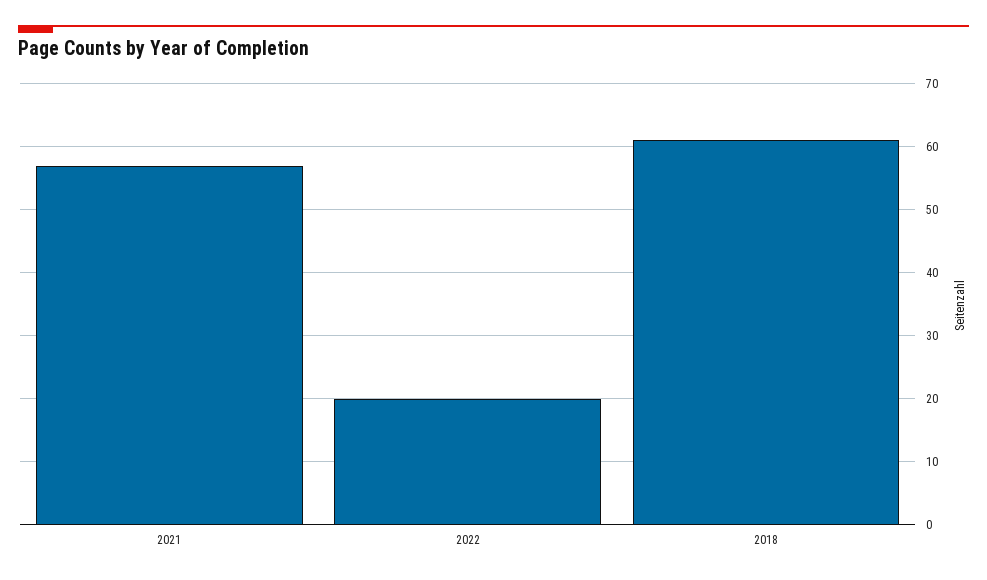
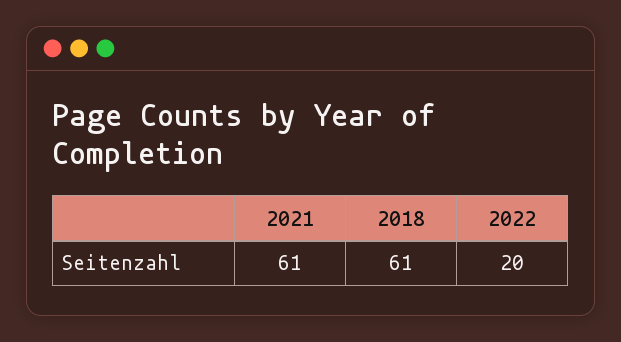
2021: 57 -> 61

